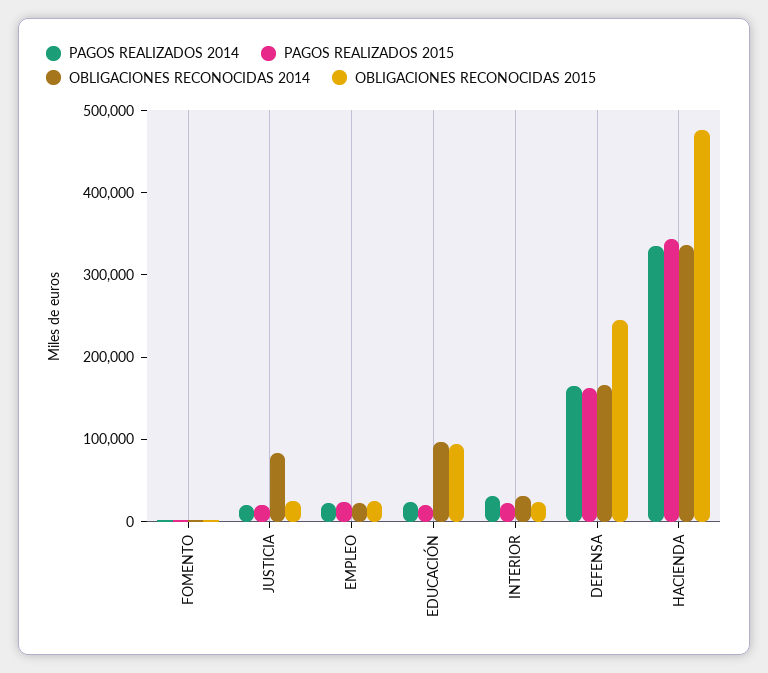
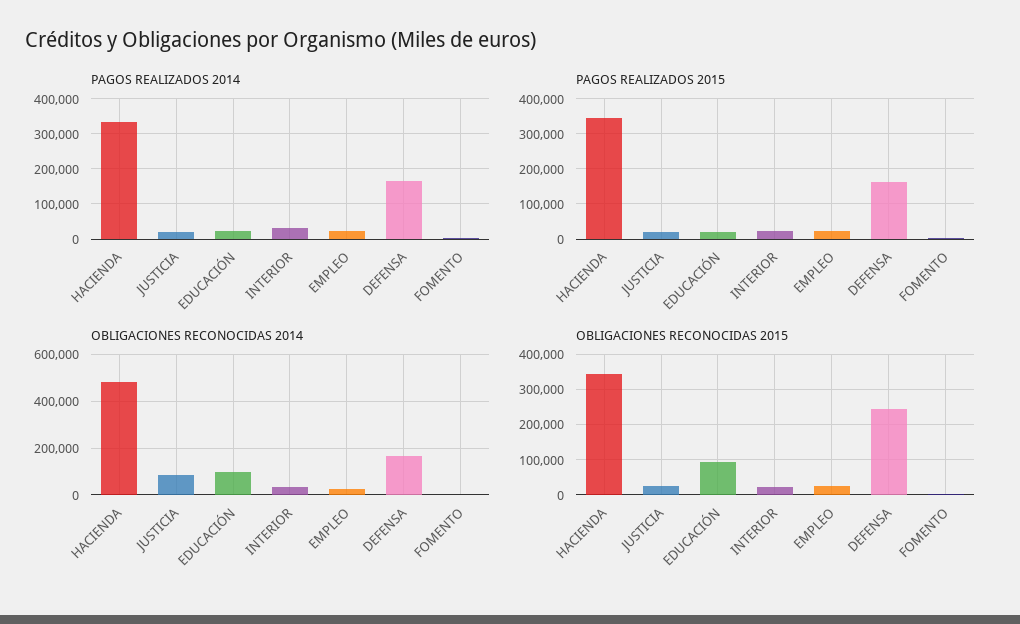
OBLIGACIONES RECONOCIDAS 2014, HACIENDA: 340000 -> 500000
OBLIGACIONES RECONOCIDAS 2015, HACIENDA: 480000 -> 340000

